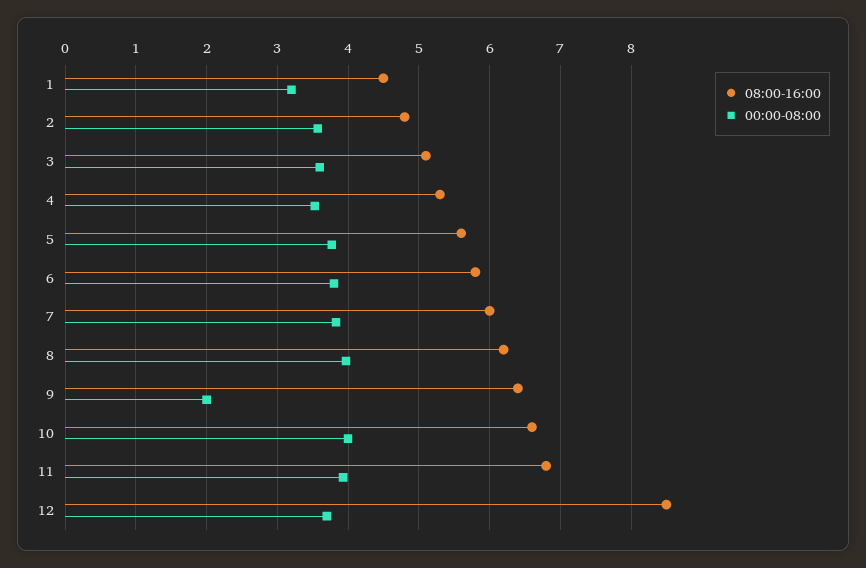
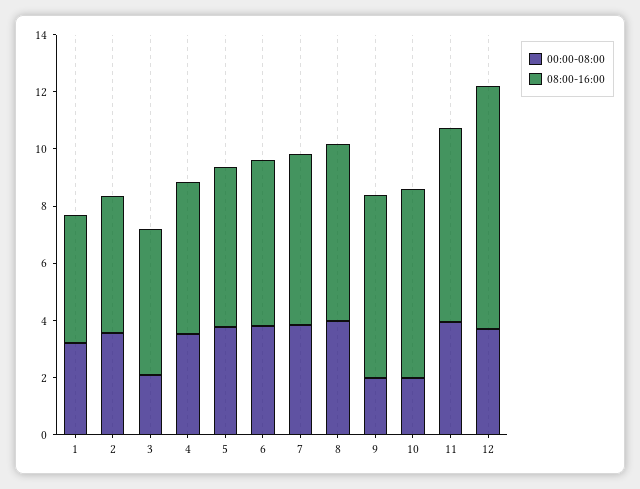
00:00-08:00, 3: 3.6 -> 2
00:00-08:00, 10: 4 -> 2

